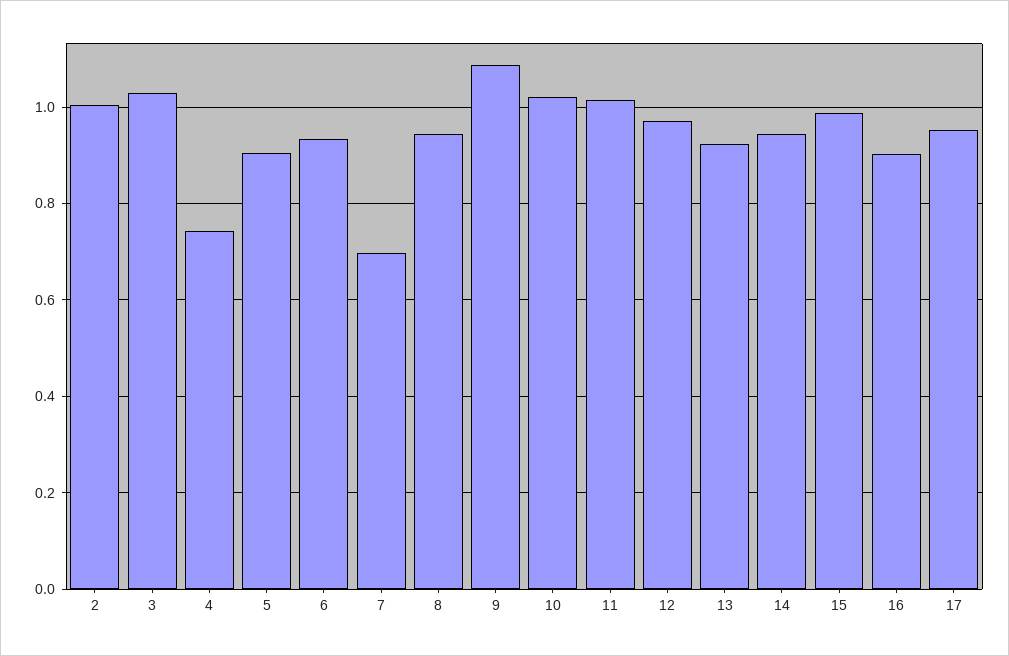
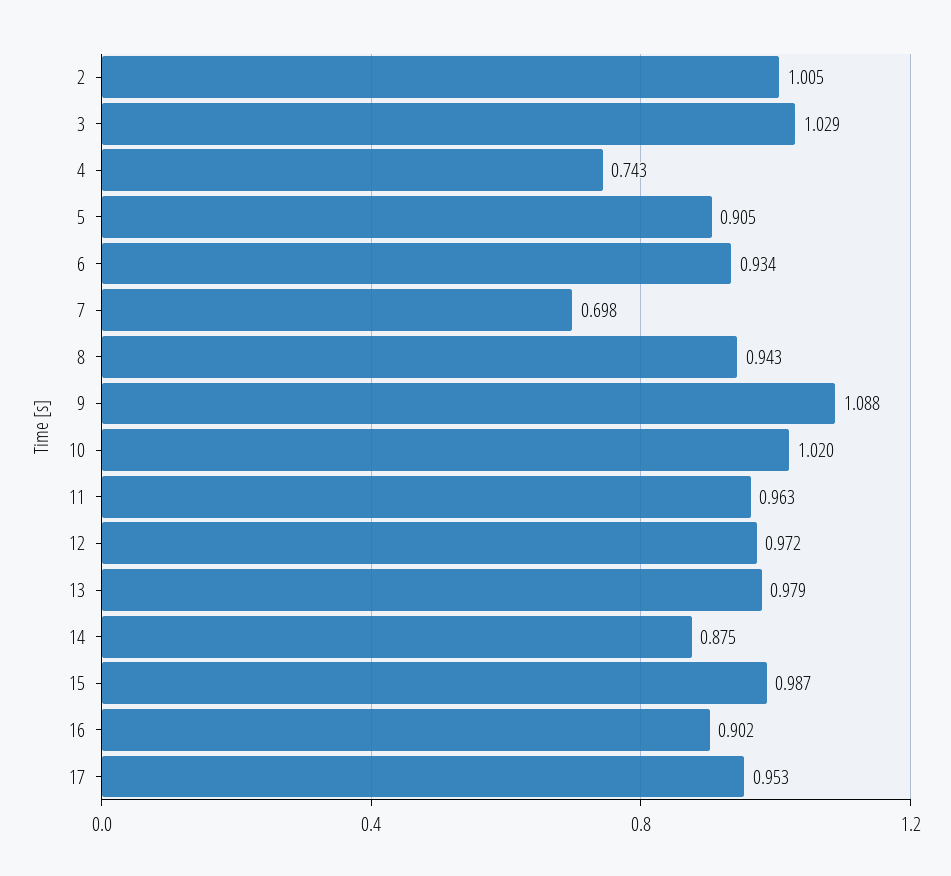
11: 1.02 -> 0.963
13: 0.92 -> 0.979
14: 0.94 -> 0.875

